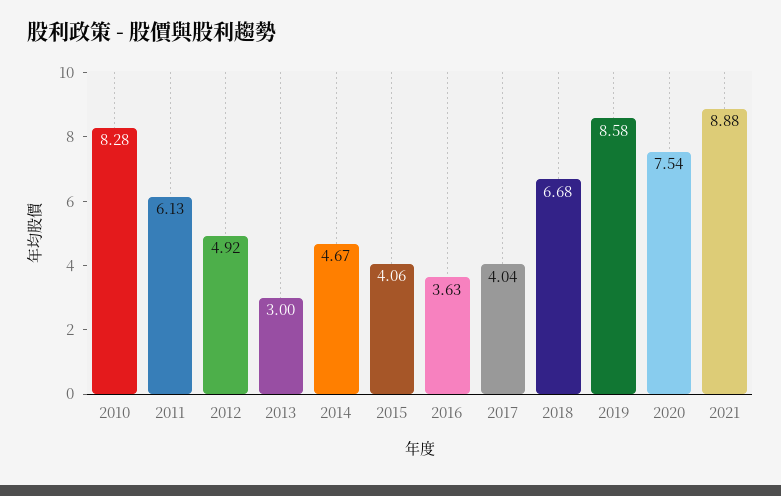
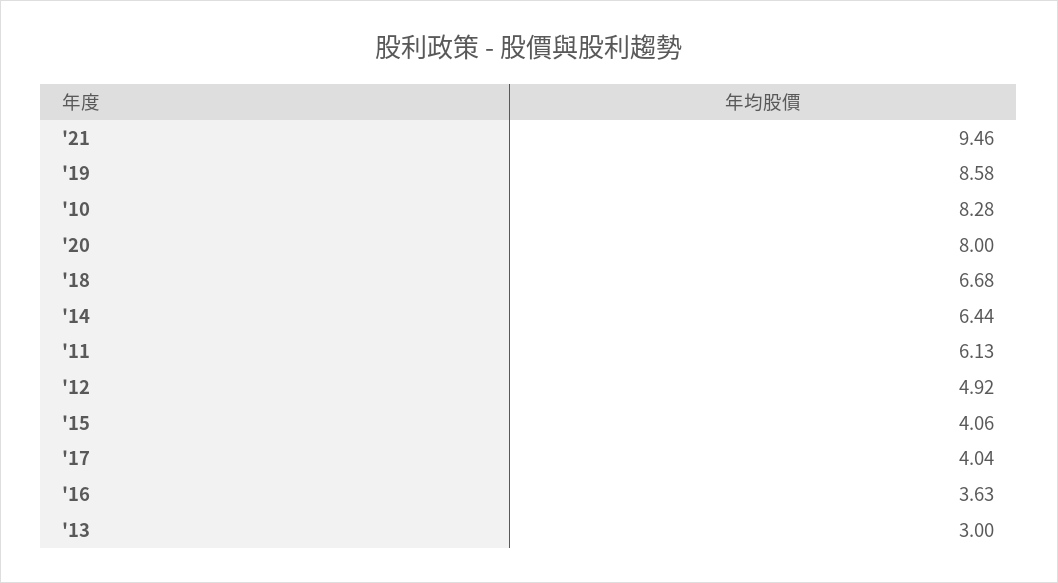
2014: 4.67 -> 6.44
2020: 7.54 -> 8
2021: 8.88 -> 9.46

